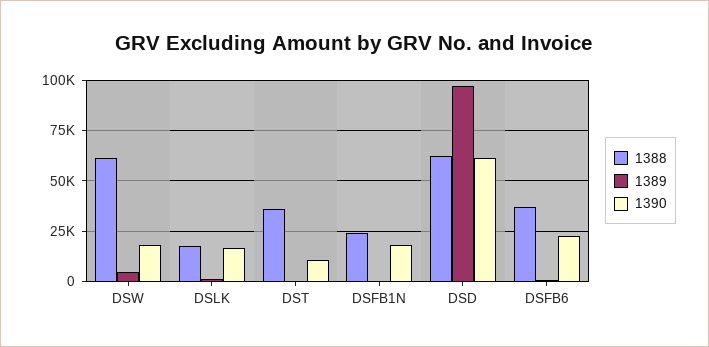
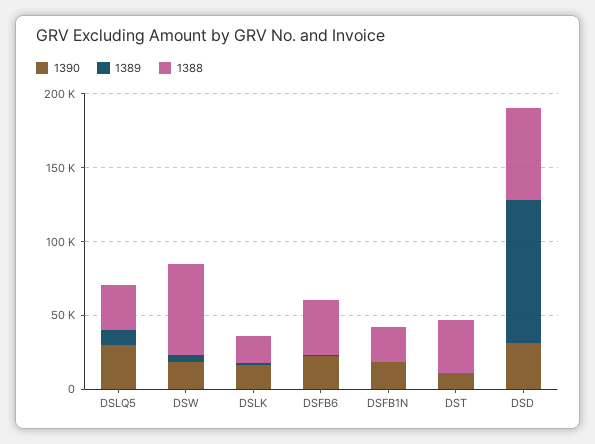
1390, DSD: 60000 -> 30000
1390, DSLQ5: none -> 30000
1389, DSLQ5: none -> 10000
1388, DSLQ5: none -> 30000

